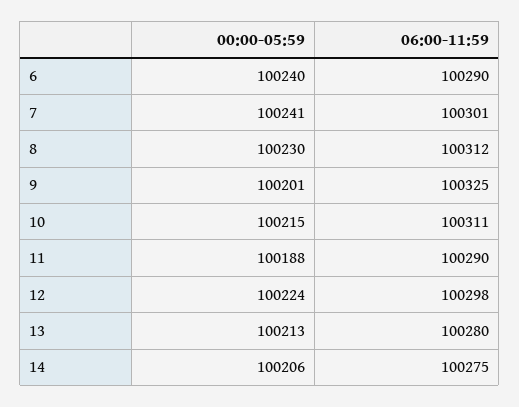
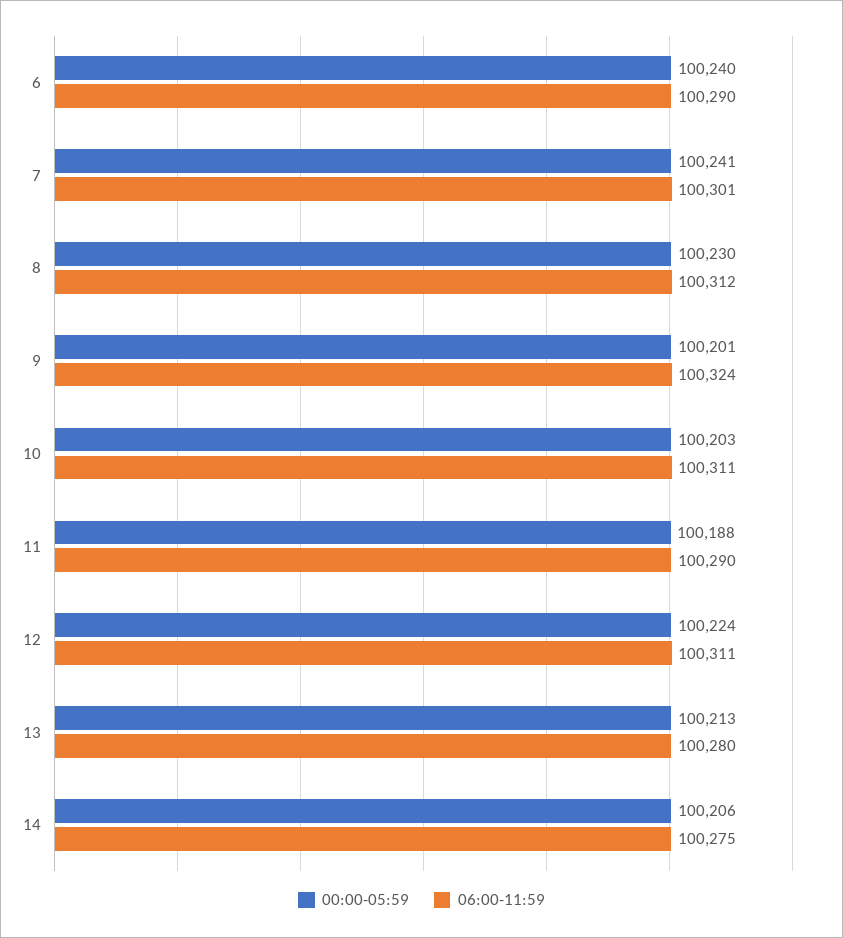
06:00-11:59, 9: 100325 -> 100324
00:00-05:59, 10: 100215 -> 100203
06:00-11:59, 12: 100298 -> 100311

